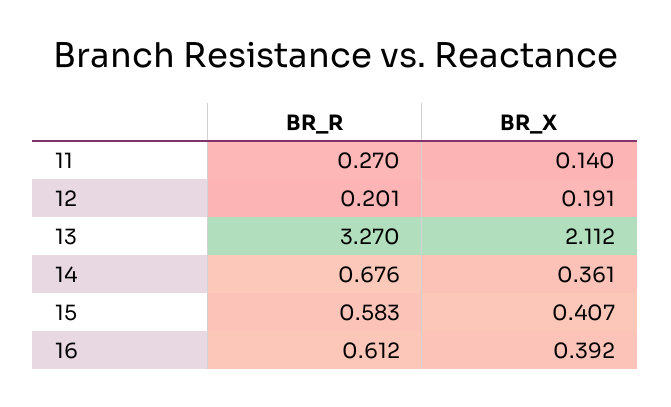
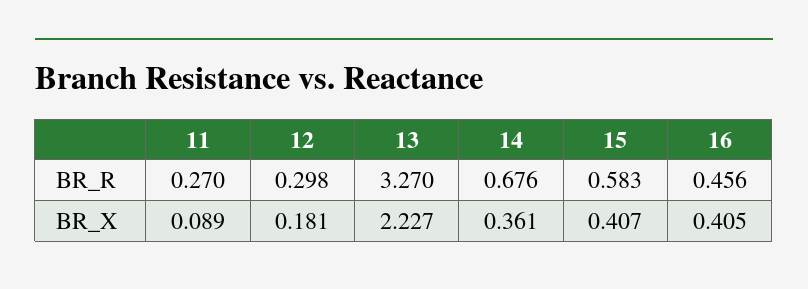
BR_X, 11: 0.14 -> 0.089
BR_R, 12: 0.201 -> 0.298
BR_X, 12: 0.191 -> 0.181
BR_X, 13: 2.112 -> 2.227
BR_R, 16: 0.612 -> 0.456
BR_X, 16: 0.392 -> 0.405

